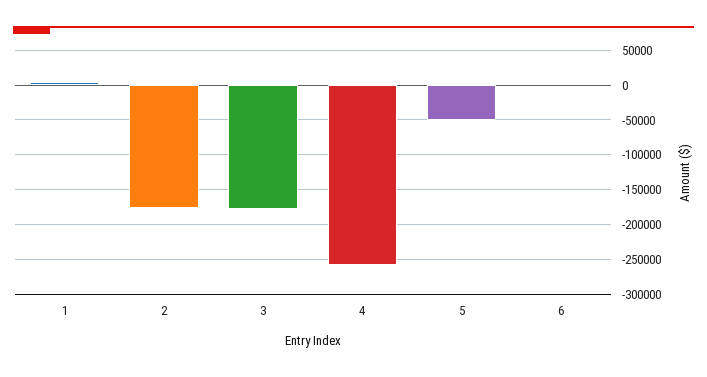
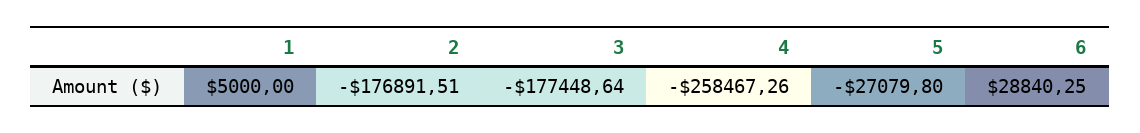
5: -50000 -> -27079.8
6: 0 -> 28840.25

